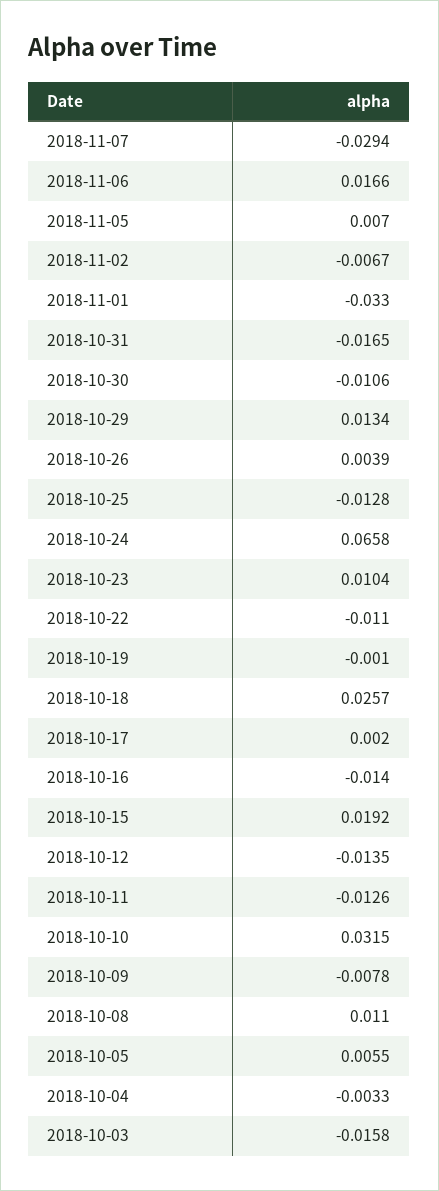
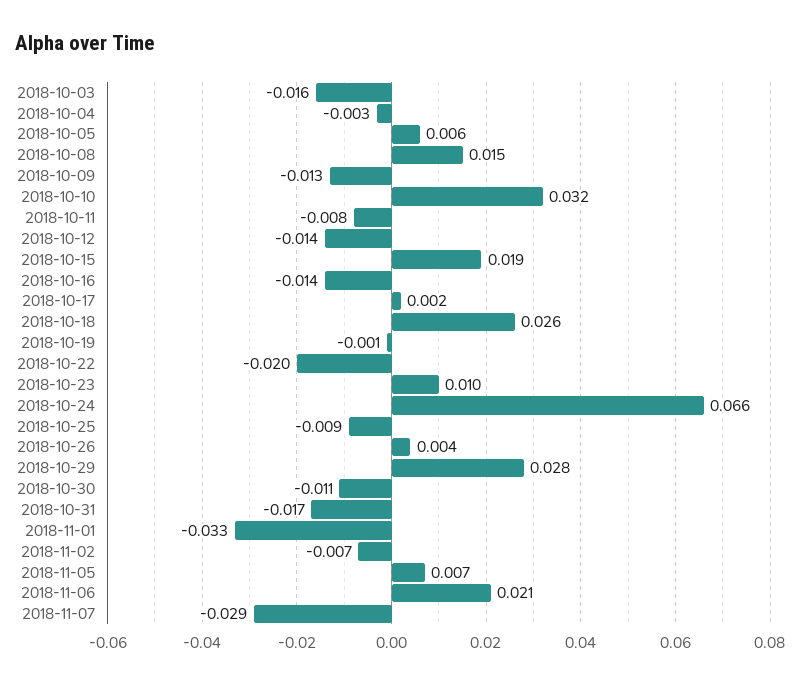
2018-11-06: 0.0166 -> 0.021
2018-10-29: 0.0134 -> 0.028
2018-10-25: -0.0128 -> -0.009
2018-10-22: -0.011 -> -0.02
2018-10-11: -0.0126 -> -0.008
2018-10-09: -0.0078 -> -0.013
2018-10-08: 0.011 -> 0.015

